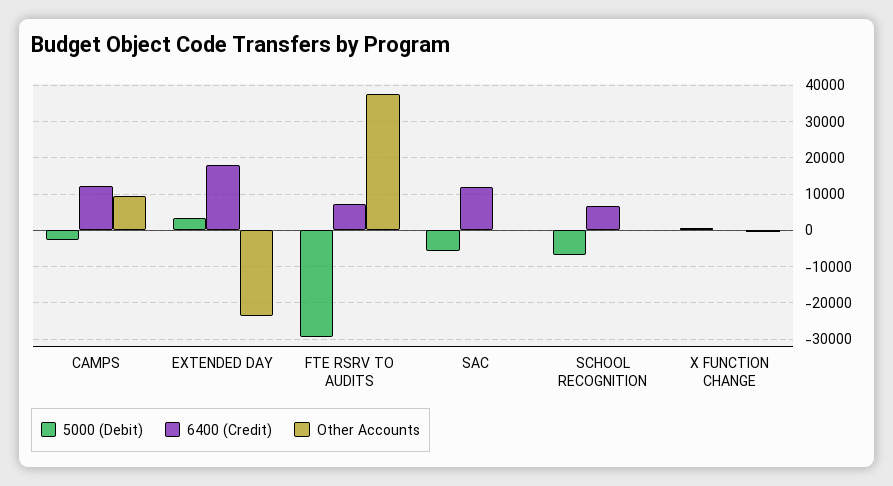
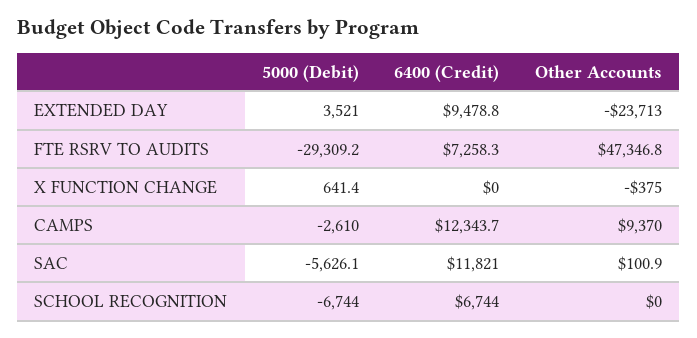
6400 (Credit), EXTENDED DAY: 18000 -> 9478.8
Other Accounts, FTE RSRV TO AUDITS: 38000 -> 47346.8

